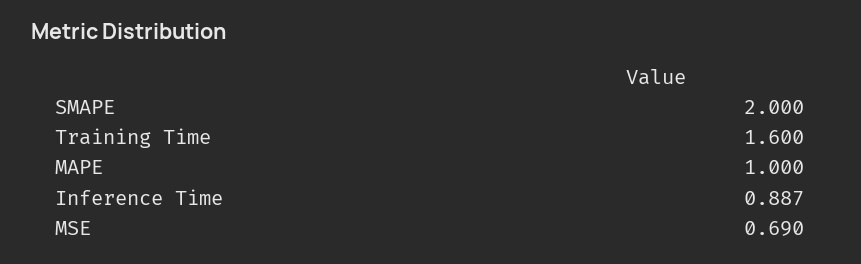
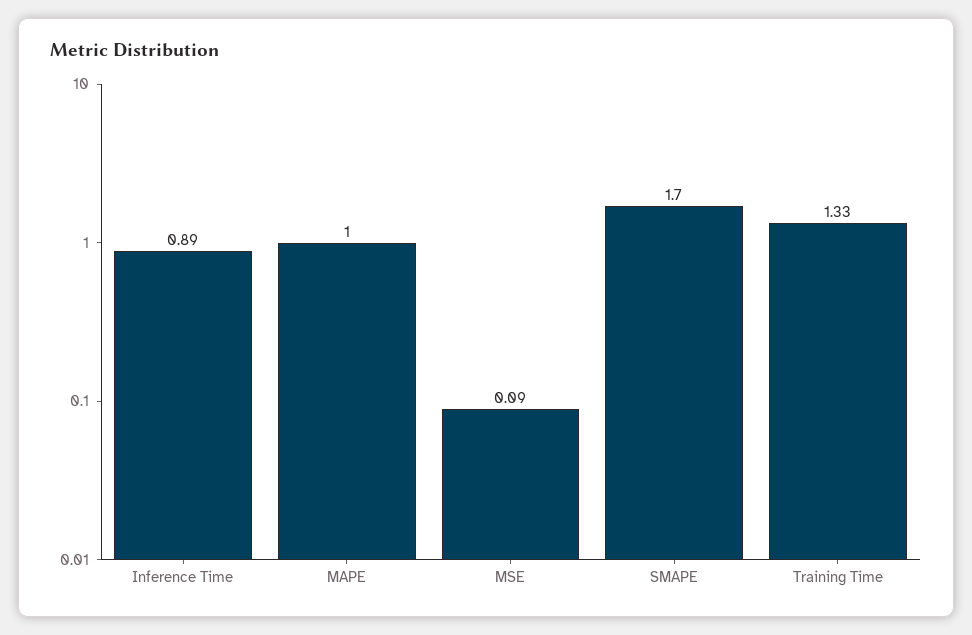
SMAPE: 2 -> 1.7
Training Time: 1.6 -> 1.33
MSE: 0.69 -> 0.09

